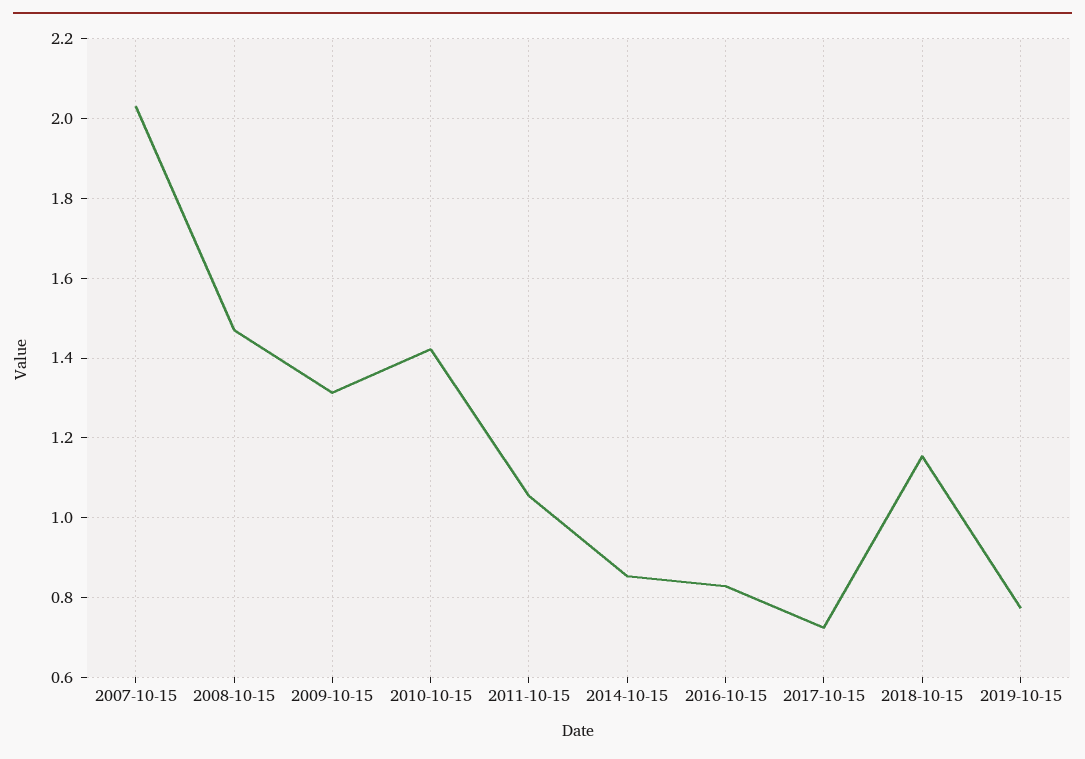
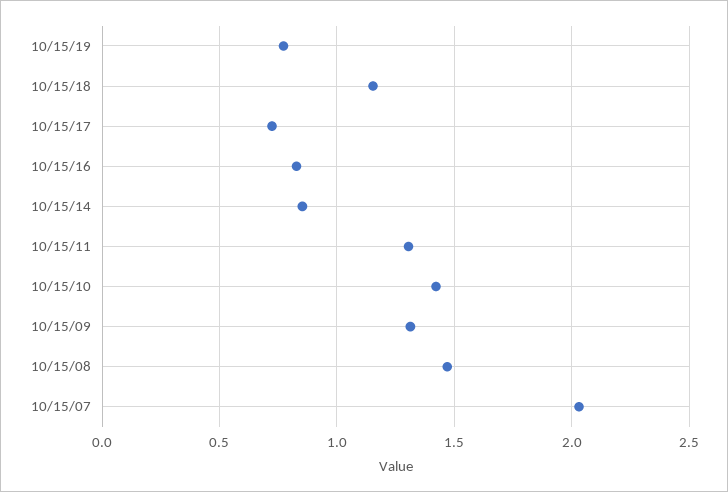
2011-10-15: 1.06 -> 1.3

